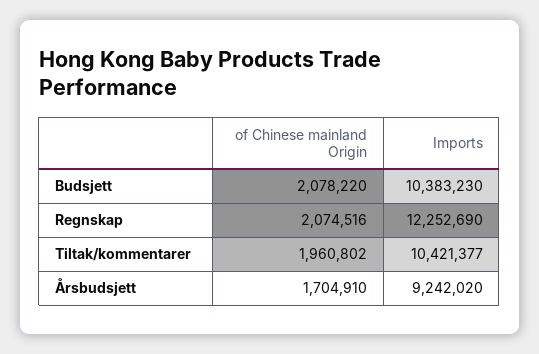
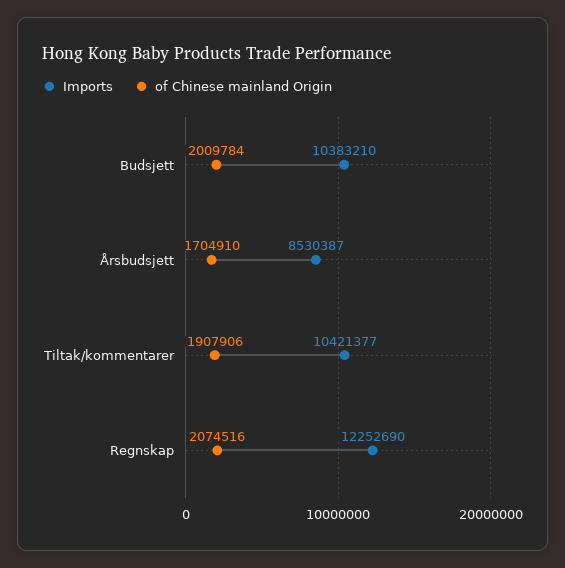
of Chinese mainland Origin, Budsjett: 2078220 -> 2009784
Imports, Budsjett: 10383230 -> 10383210
of Chinese mainland Origin, Tiltak/kommentarer: 1960802 -> 1907906
Imports, Årsbudsjett: 9242020 -> 8530387

